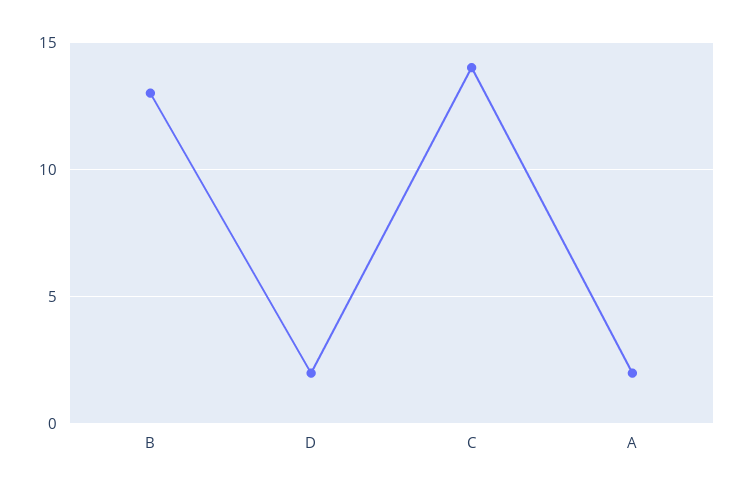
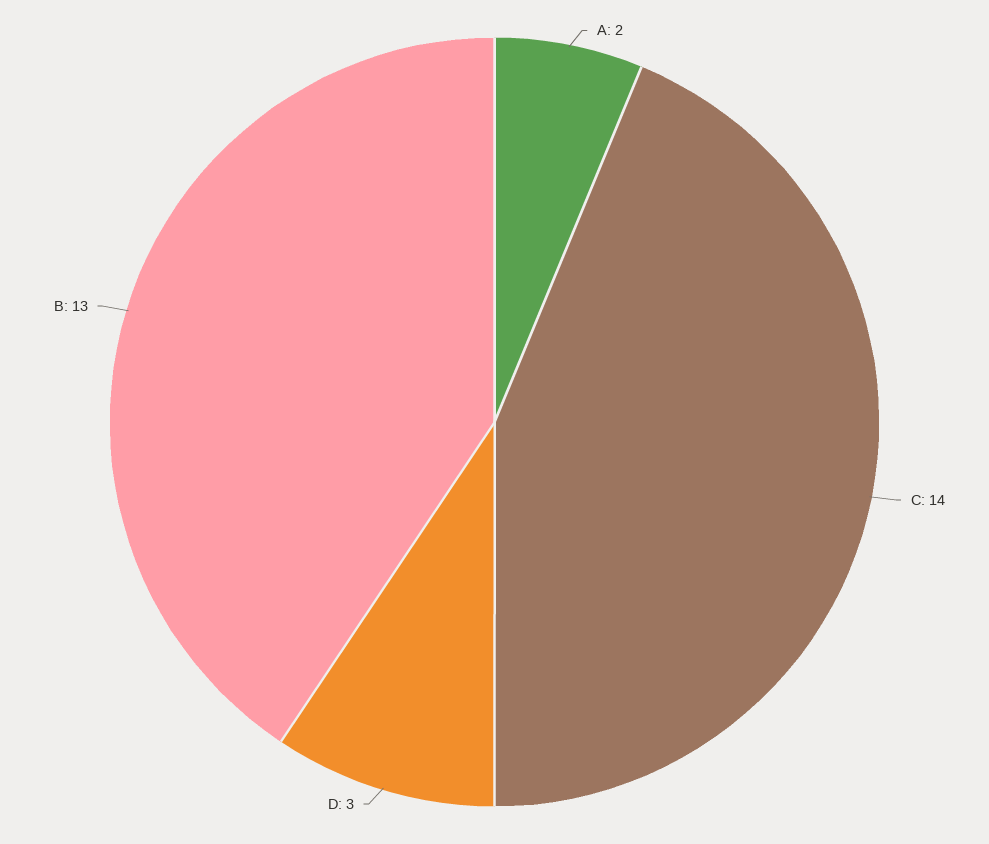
D: 2 -> 3

